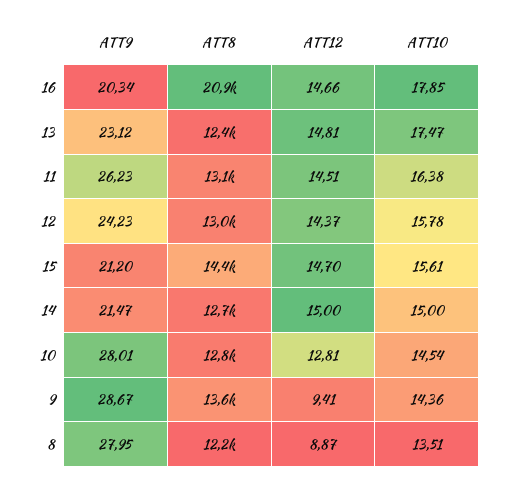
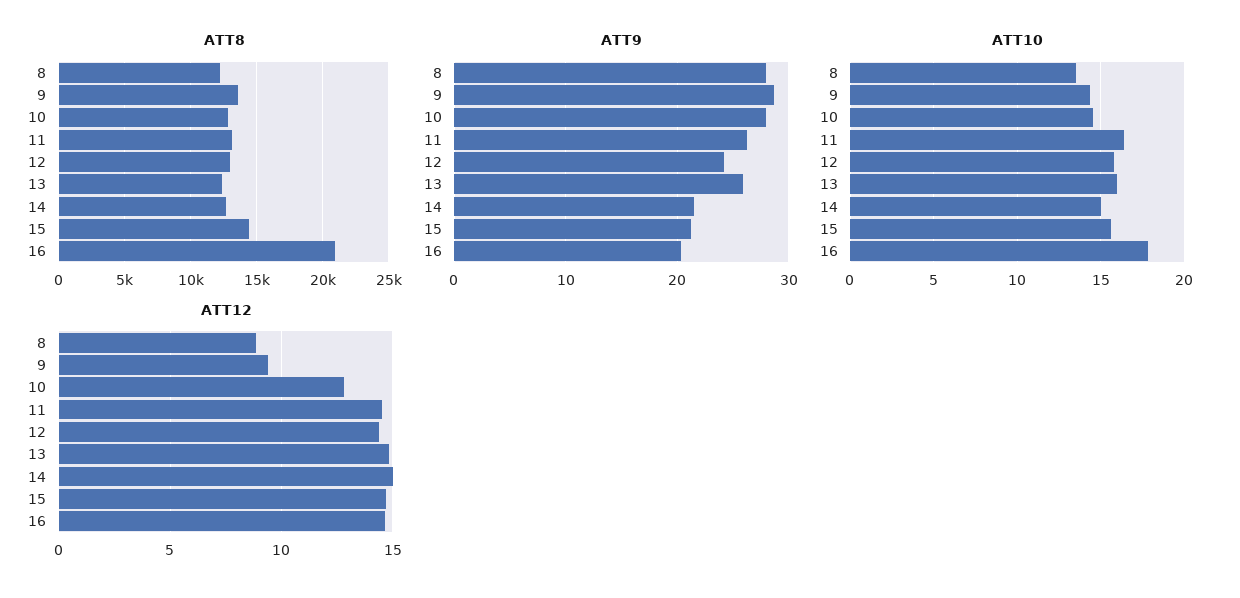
ATT9, 13: 23.12 -> 26
ATT10, 13: 17.47 -> 16

